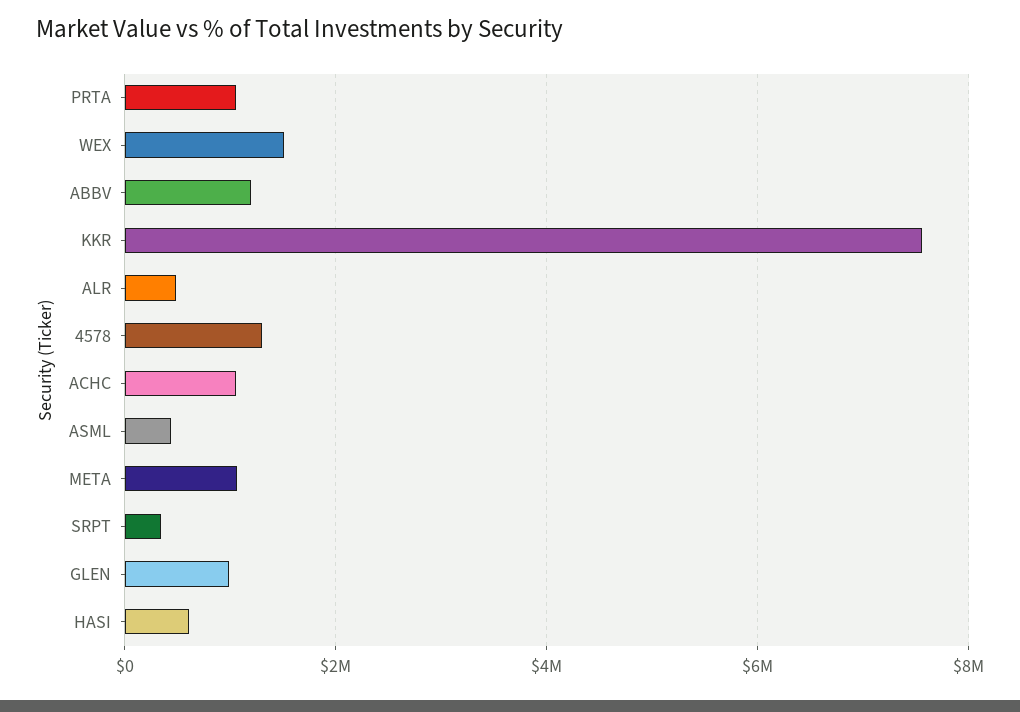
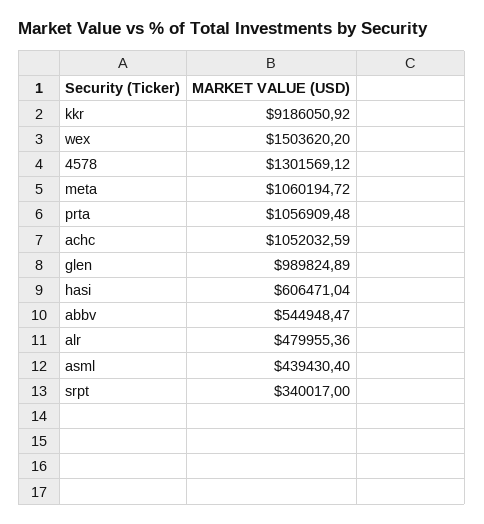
ABBV: 1200000 -> 544948.47
KKR: 7600000 -> 9186050.92

